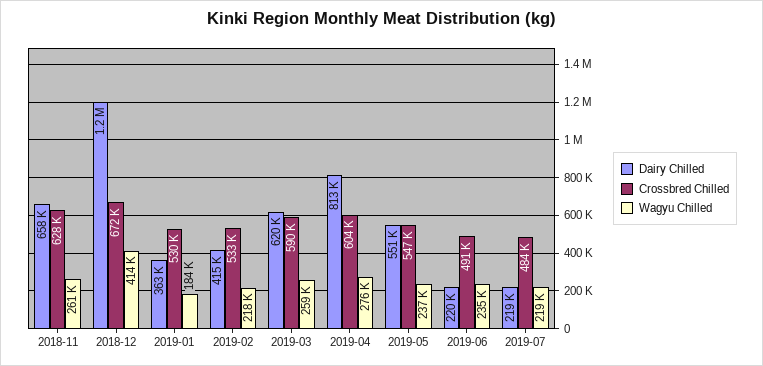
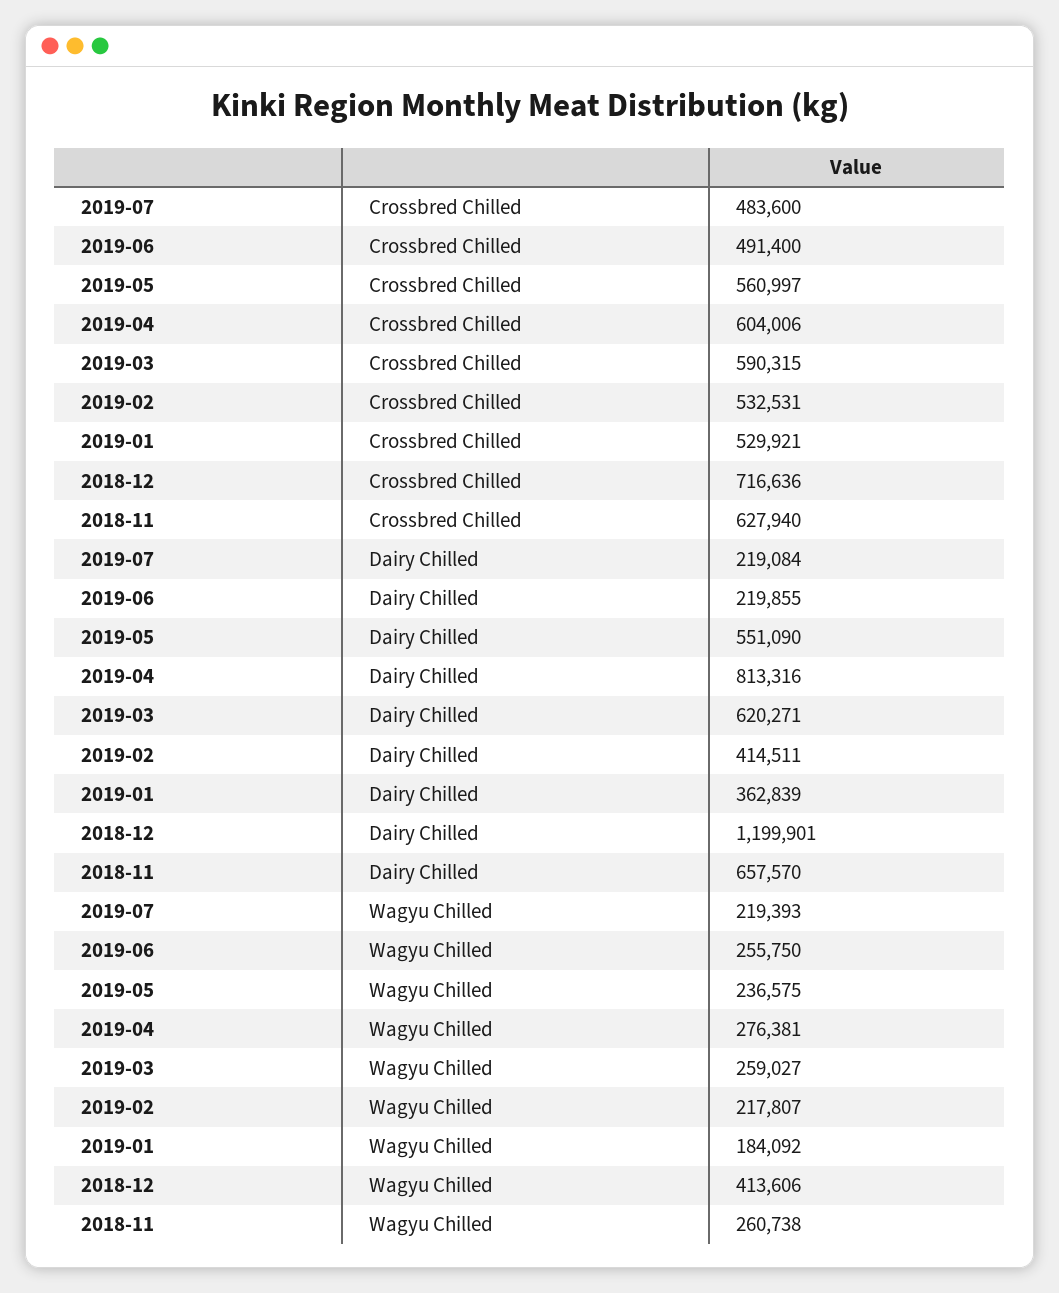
Crossbred Chilled, 2018-12: 672000 -> 716636
Crossbred Chilled, 2019-05: 547000 -> 560997
Wagyu Chilled, 2019-06: 235000 -> 255750

